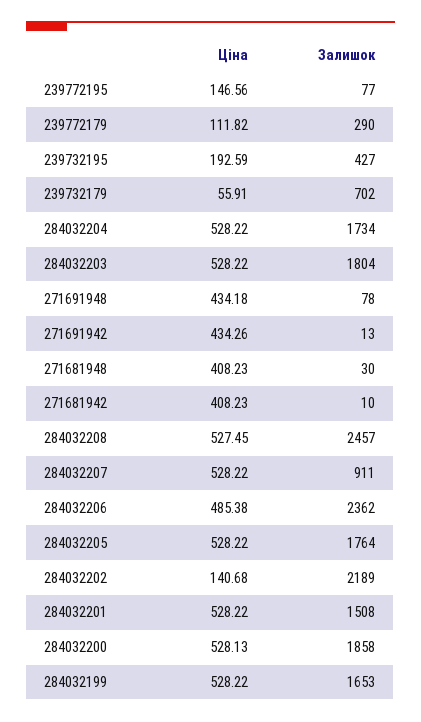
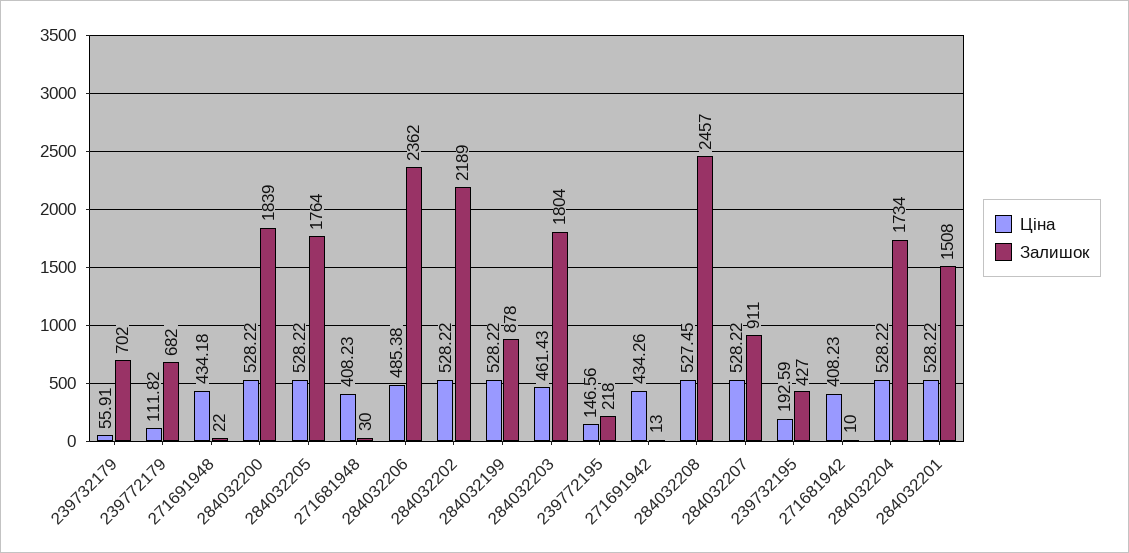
Залишок, 239772195: 77 -> 218
Залишок, 239772179: 290 -> 682
Ціна, 284032203: 528.22 -> 461.43
Залишок, 271691948: 78 -> 22
Ціна, 284032202: 140.68 -> 528.22
Ціна, 284032200: 528.13 -> 528.22
Залишок, 284032200: 1858 -> 1839
Залишок, 284032199: 1653 -> 878

